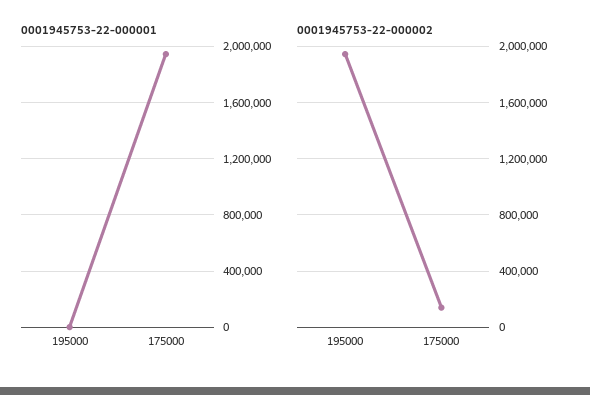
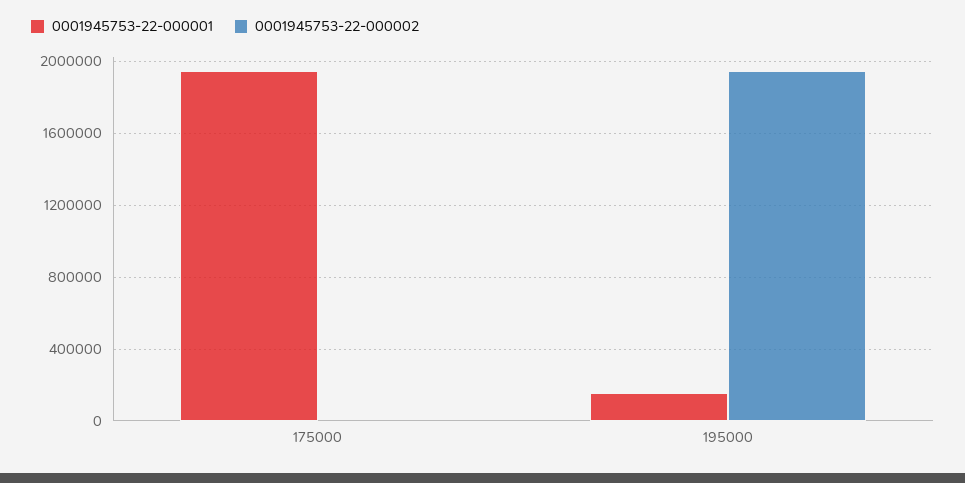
0001945753-22-000001, 195000: 0 -> 150000
0001945753-22-000002, 175000: 150000 -> 0

